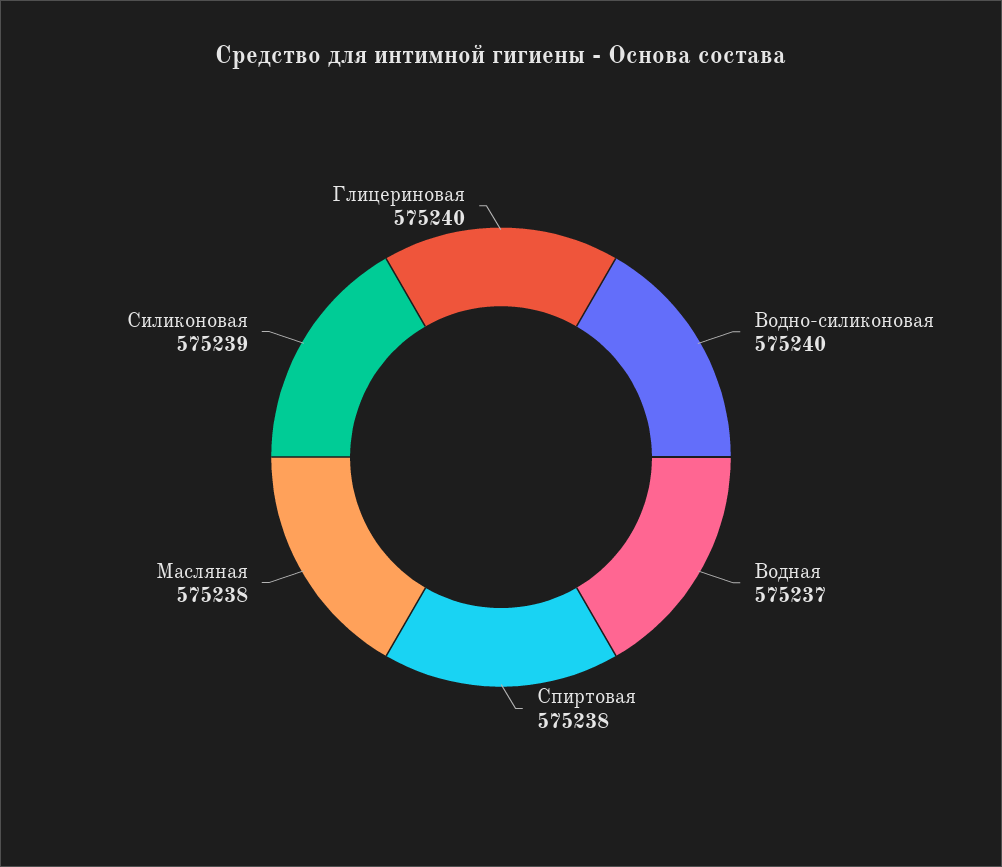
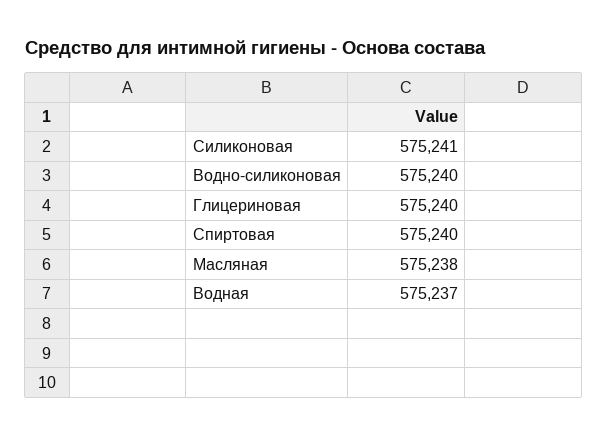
Спиртовая: 575238 -> 575240
Силиконовая: 575239 -> 575241

